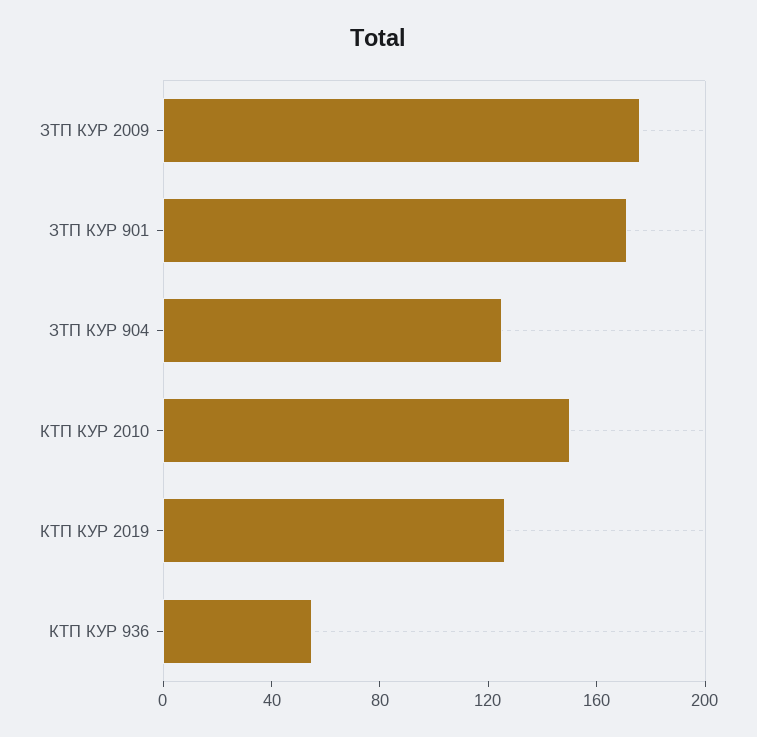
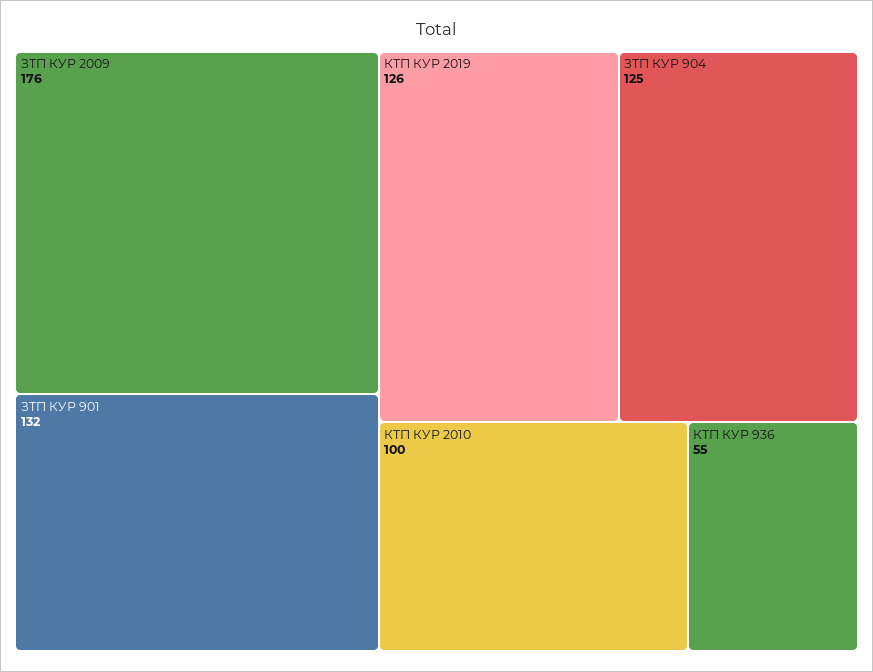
ЗТП КУР 901: 170 -> 132
КТП КУР 2010: 150 -> 100

